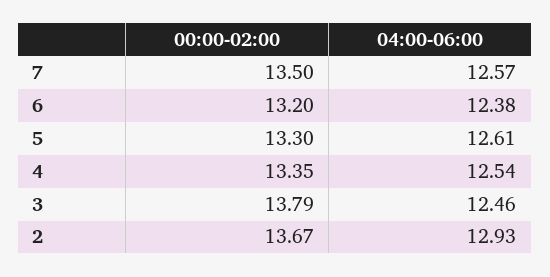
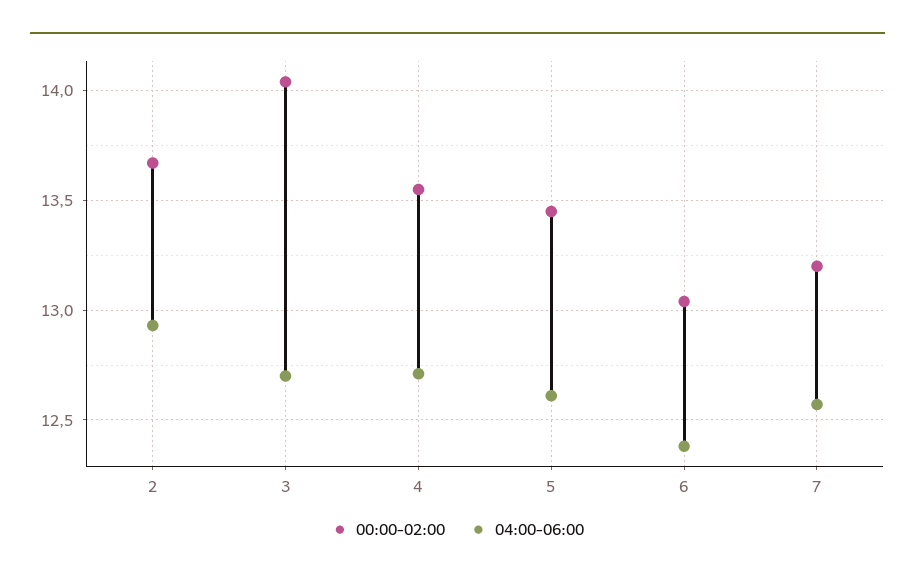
00:00-02:00, 7: 13.5 -> 13.2
00:00-02:00, 6: 13.2 -> 13.05
00:00-02:00, 5: 13.3 -> 13.45
00:00-02:00, 4: 13.35 -> 13.55
04:00-06:00, 4: 12.54 -> 12.7
00:00-02:00, 3: 13.79 -> 14.05
04:00-06:00, 3: 12.46 -> 12.7

